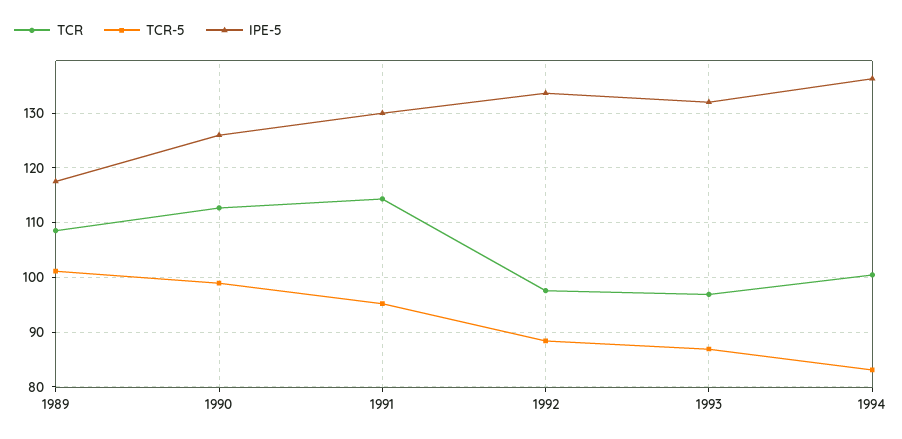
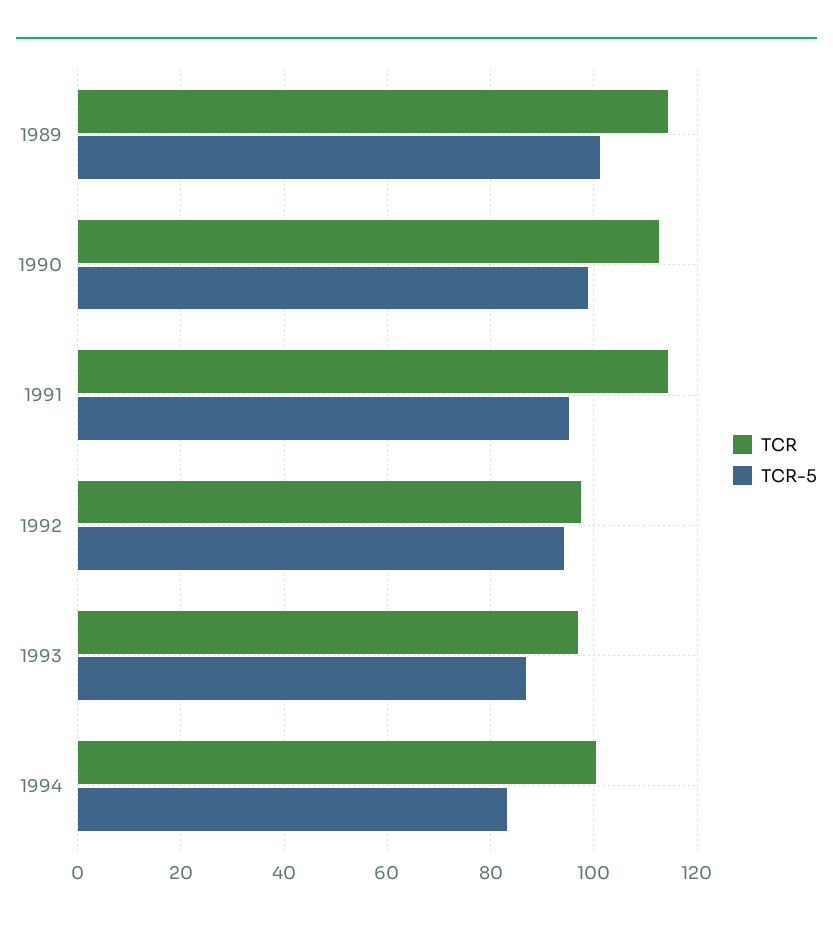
TCR, 1989: 108 -> 114
IPE-5, 1989: 118 -> none
IPE-5, 1990: 126 -> none
IPE-5, 1991: 130 -> none
TCR-5, 1992: 88 -> 94
IPE-5, 1992: 134 -> none
IPE-5, 1993: 132 -> none
IPE-5, 1994: 136 -> none

